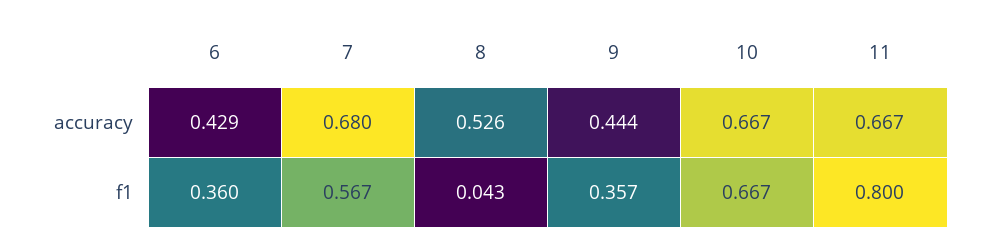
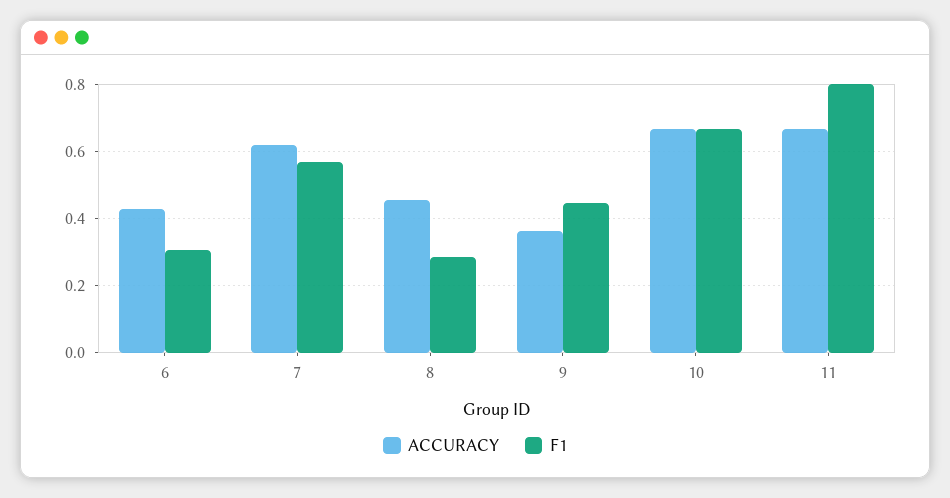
accuracy, 7: 0.68 -> 0.62
accuracy, 8: 0.526 -> 0.46
accuracy, 9: 0.444 -> 0.36
f1, 6: 0.36 -> 0.3
f1, 8: 0.043 -> 0.28
f1, 9: 0.357 -> 0.44

